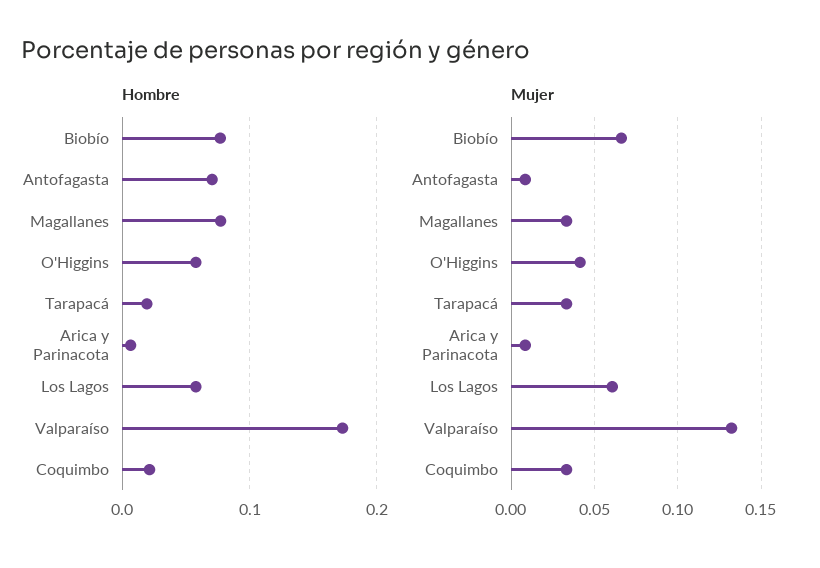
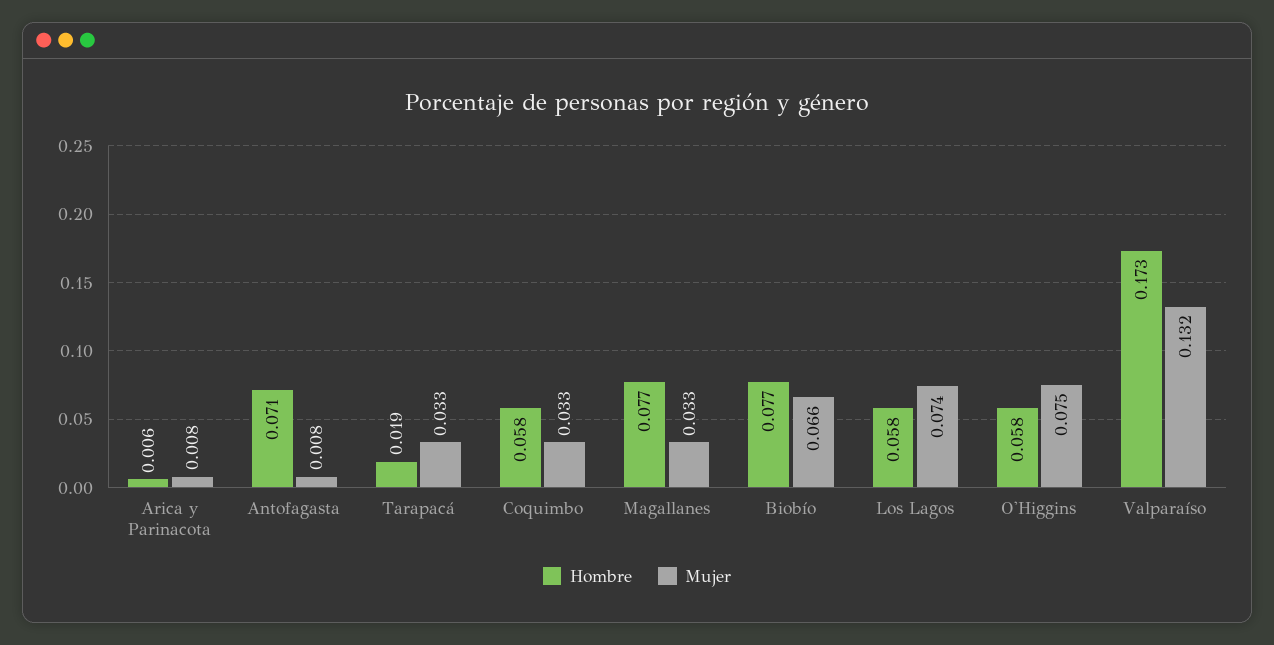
Hombre, Coquimbo: 0.02 -> 0.058
Mujer, O'Higgins: 0.04 -> 0.075
Mujer, Los Lagos: 0.06 -> 0.074

